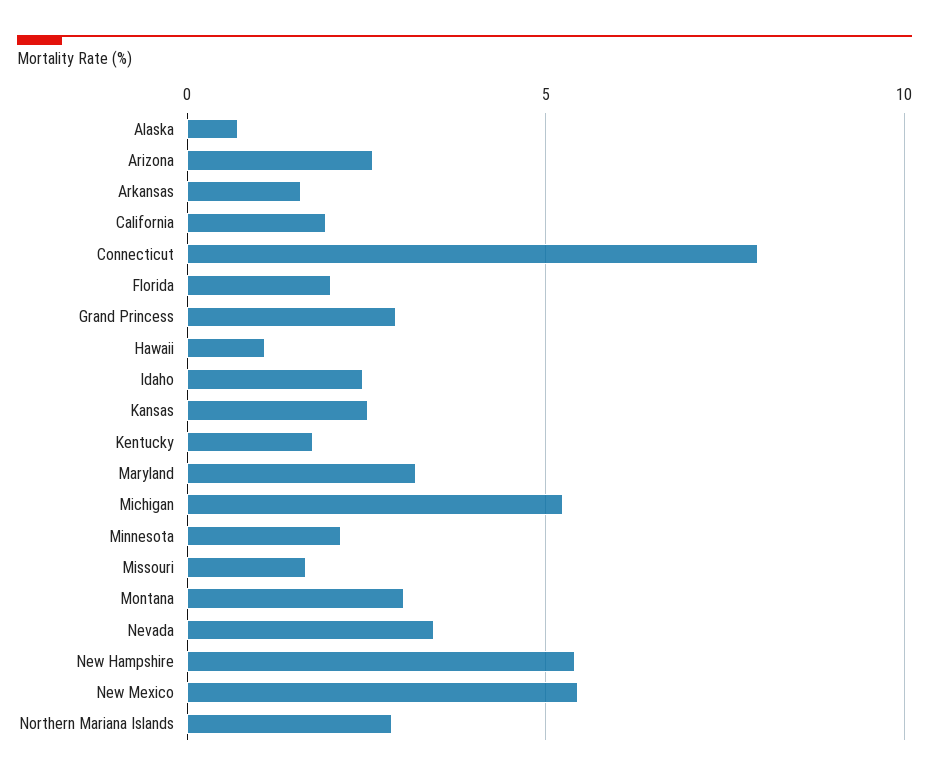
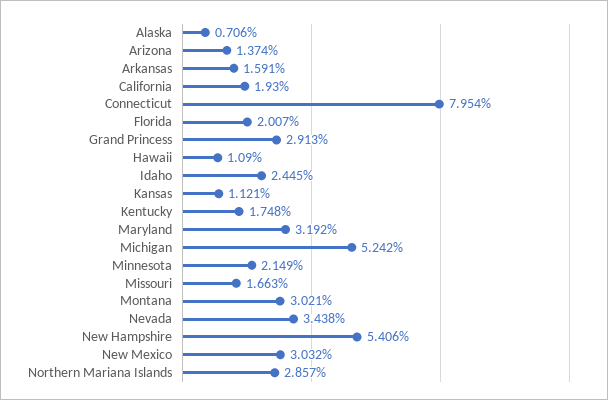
Arizona: 2.5 -> 1.374
Kansas: 2.5 -> 1.121
New Mexico: 5.5 -> 3.032

